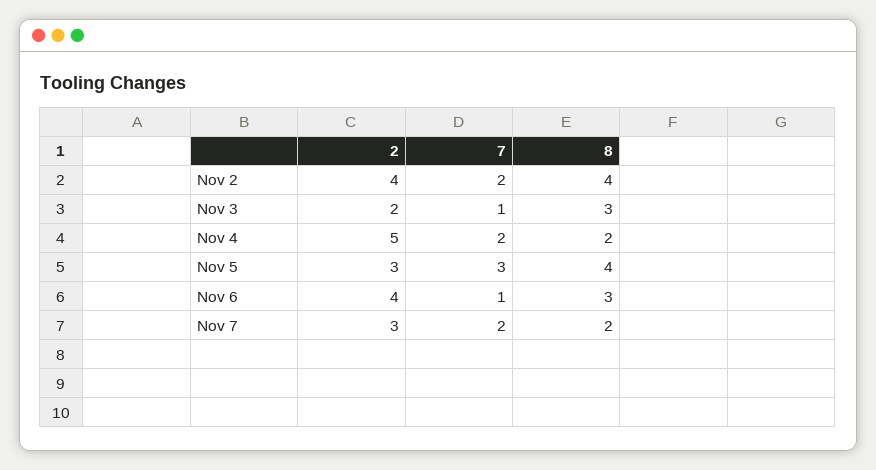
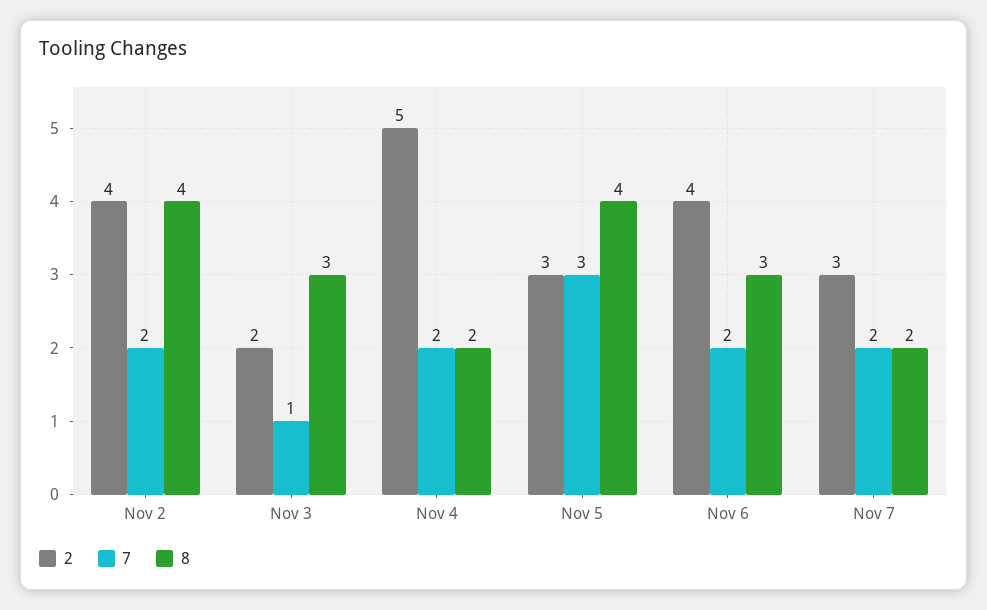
7, Nov 6: 1 -> 2

